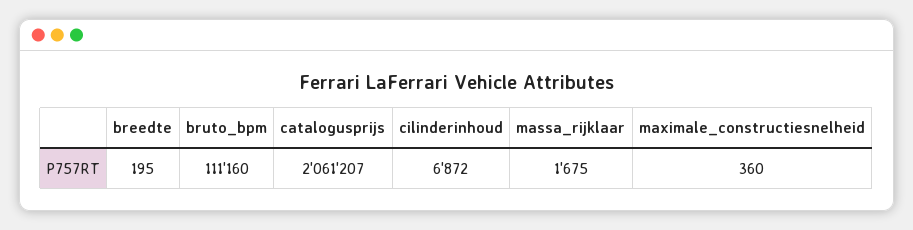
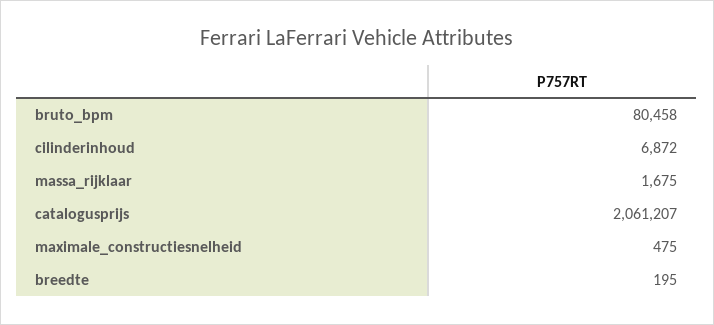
bruto_bpm: 111160 -> 80458
maximale_constructiesnelheid: 360 -> 475

